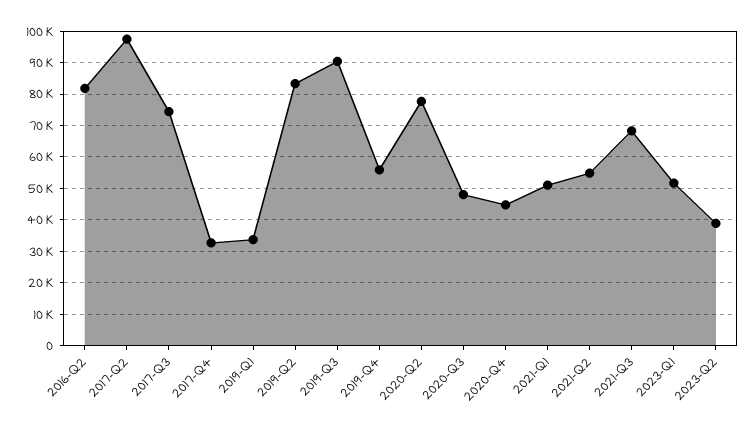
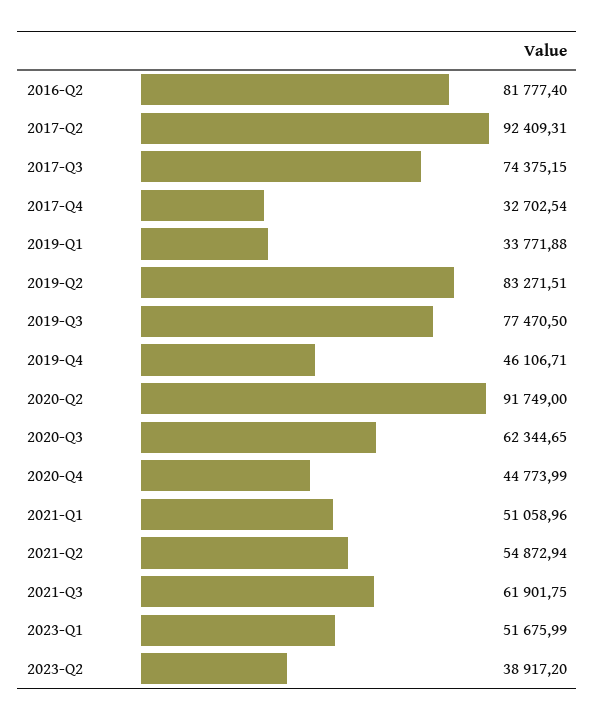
2017-Q2: 98000 -> 92409.31
2019-Q3: 90000 -> 77470.5
2019-Q4: 56000 -> 46106.71
2020-Q2: 78000 -> 91749
2020-Q3: 48000 -> 62344.65
2021-Q3: 68000 -> 61901.75

